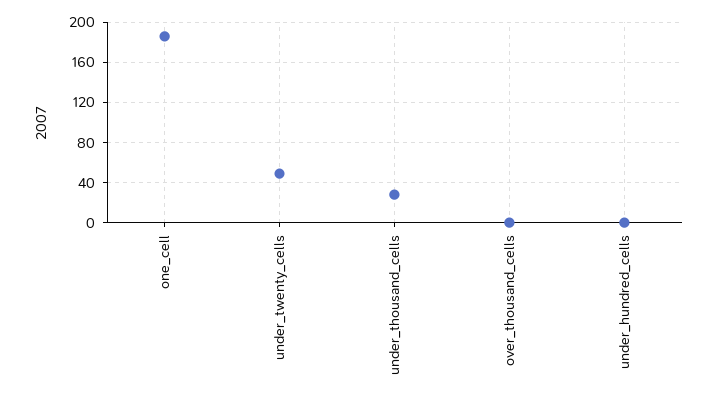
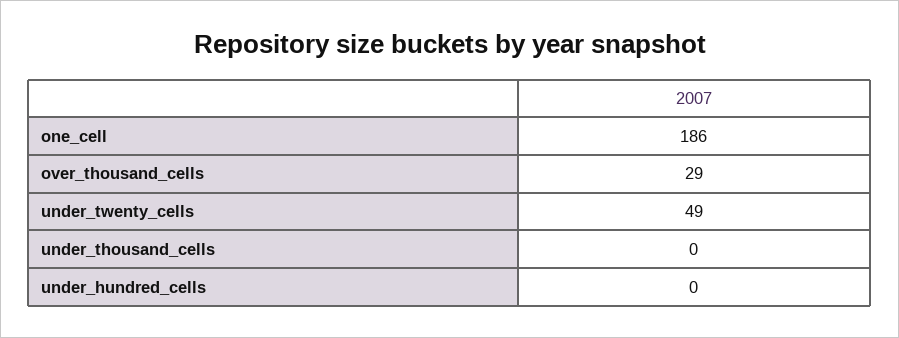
under_thousand_cells: 30 -> 0
over_thousand_cells: 0 -> 29

